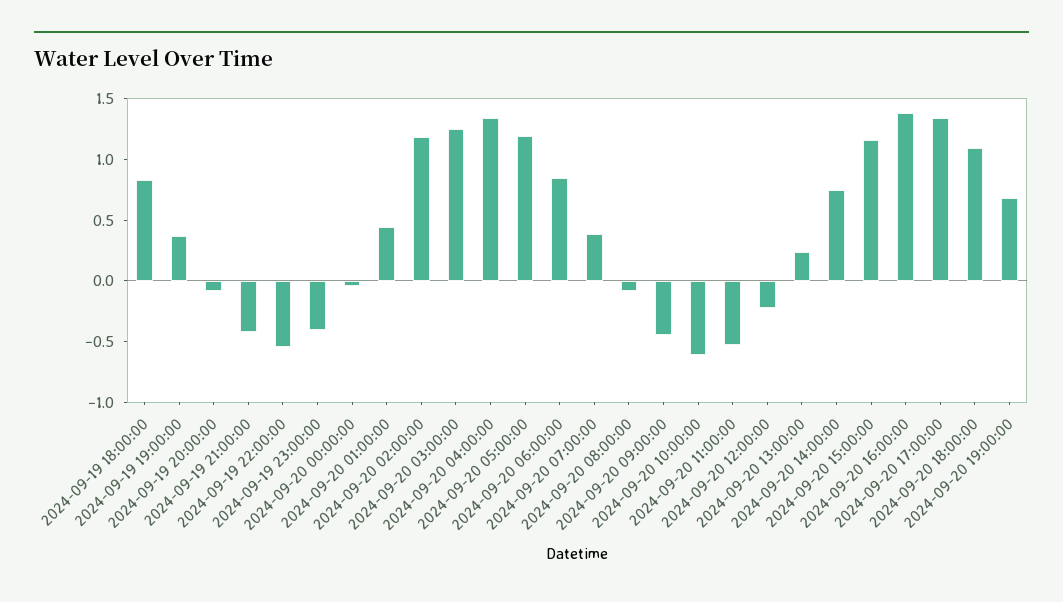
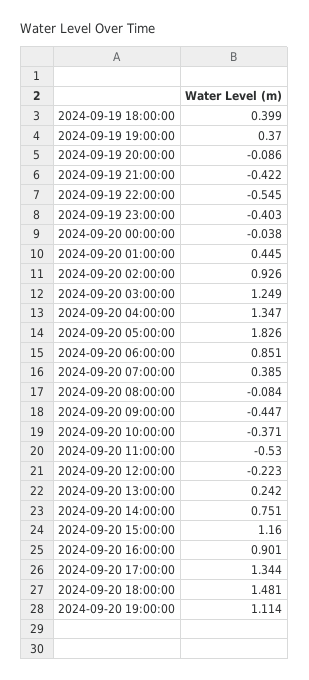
2024-09-19 18:00:00: 0.8 -> 0.399
2024-09-20 02:00:00: 1.2 -> 0.926
2024-09-20 05:00:00: 1.2 -> 1.826
2024-09-20 10:00:00: -0.6 -> -0.371
2024-09-20 16:00:00: 1.4 -> 0.901
2024-09-20 18:00:00: 1.1 -> 1.481
2024-09-20 19:00:00: 0.7 -> 1.114

